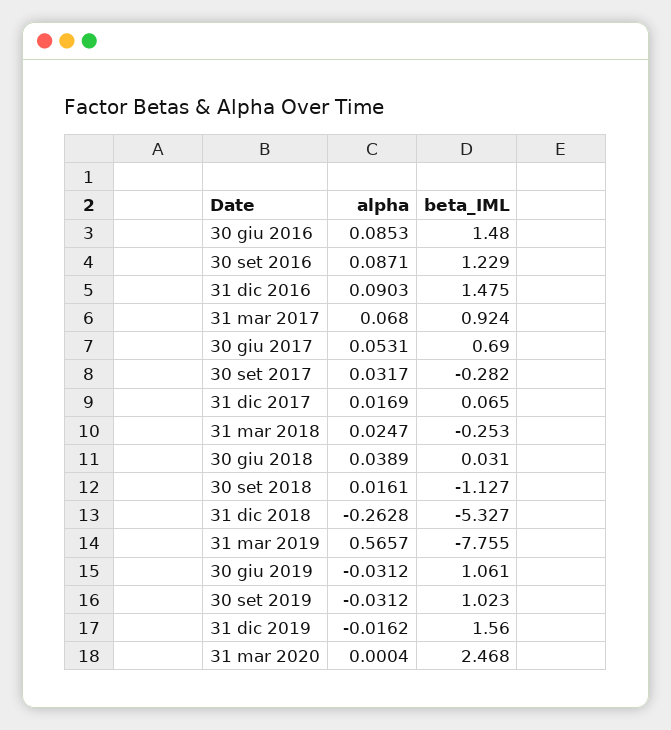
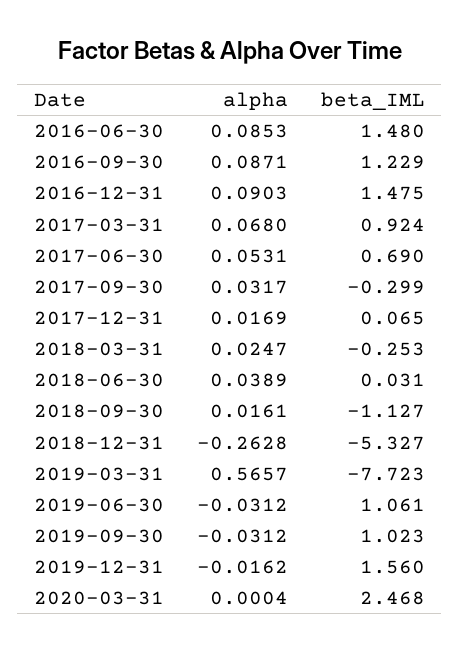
beta_IML, 30 set 2017: -0.282 -> -0.299
beta_IML, 31 mar 2019: -7.755 -> -7.723

